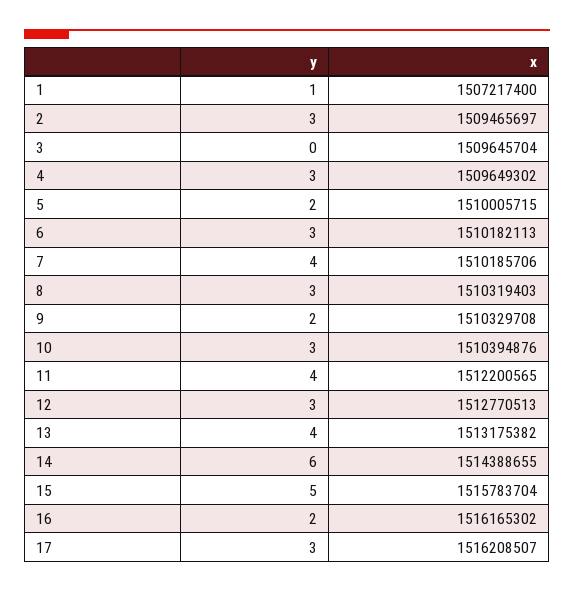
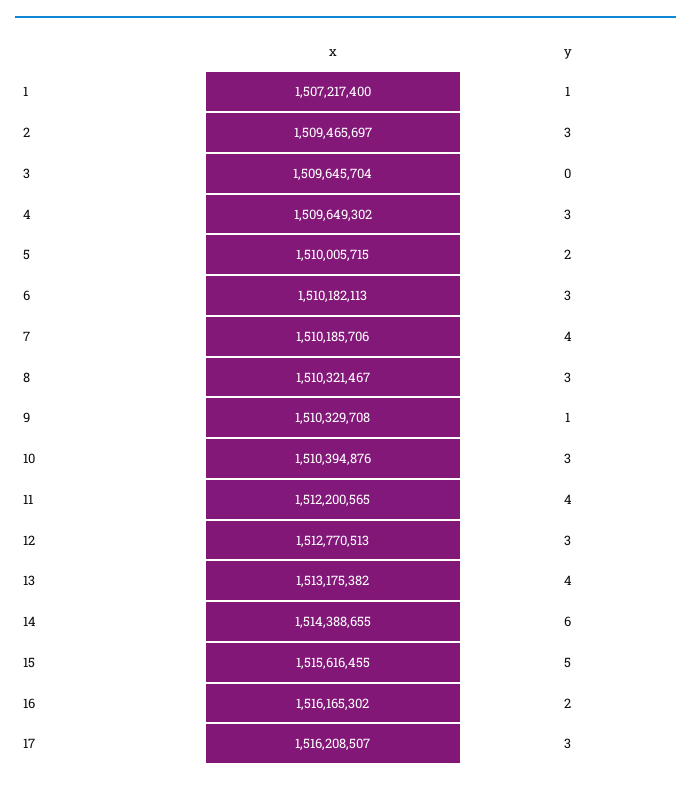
x, 8: 1510319403 -> 1510321467
y, 9: 2 -> 1
x, 15: 1515783704 -> 1515616455

